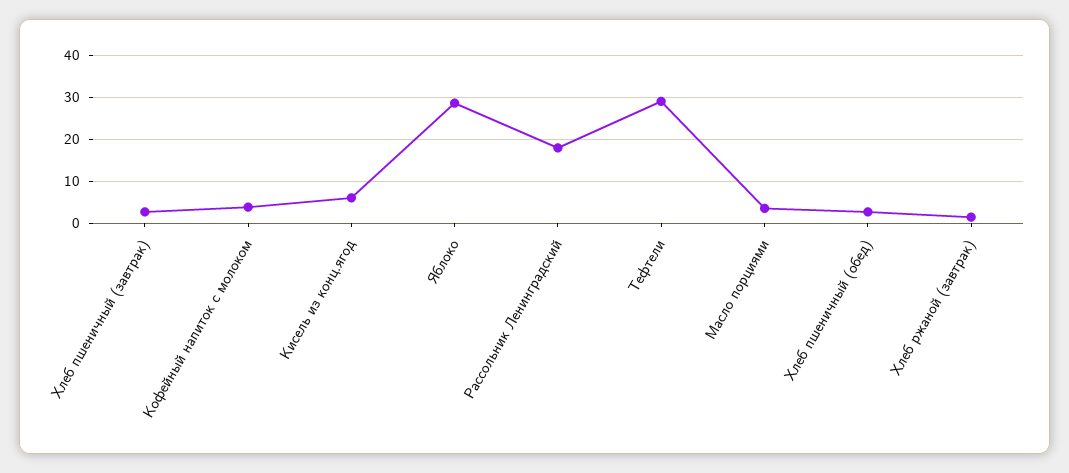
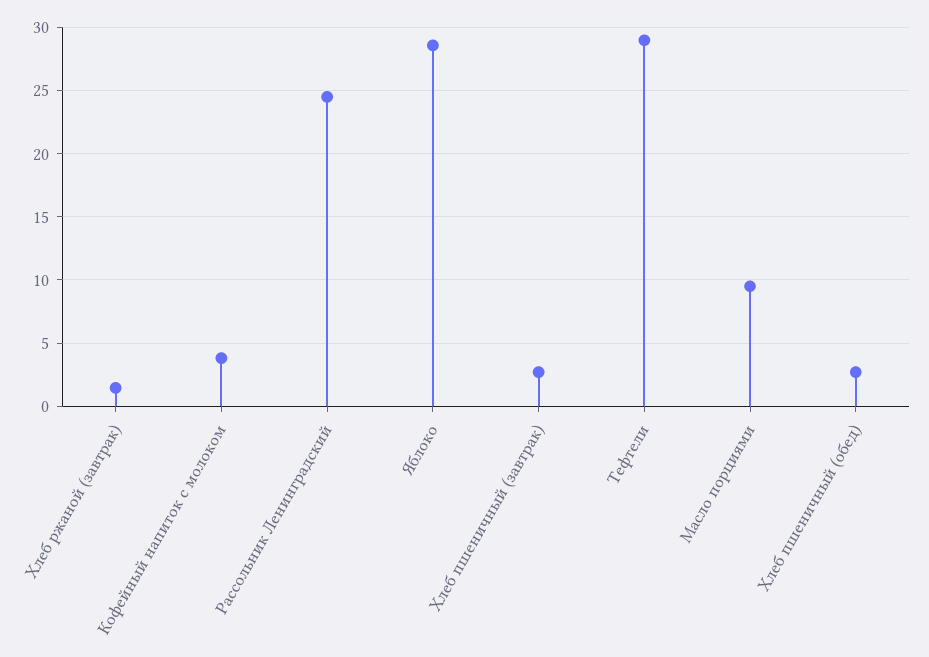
Кисель из конц.ягод: 6 -> none
Рассольник Ленинградский: 18 -> 24.5
Масло порциями: 4 -> 9.5

